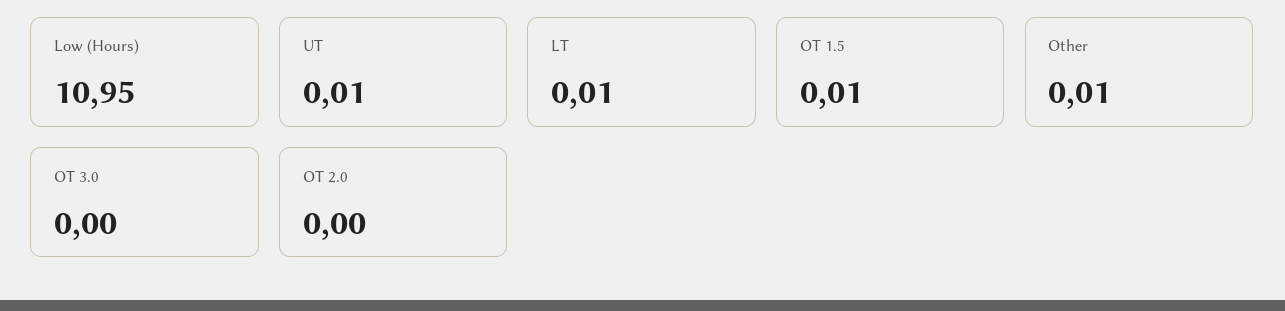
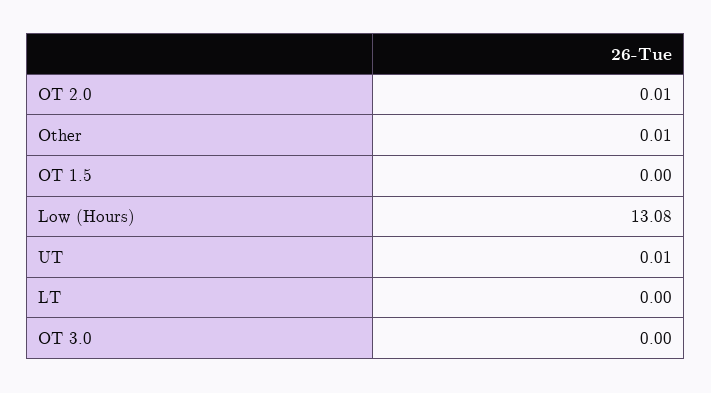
Low (Hours): 10.95 -> 13.08
LT: 0.01 -> 0
OT 1.5: 0.01 -> 0
OT 2.0: 0 -> 0.01

